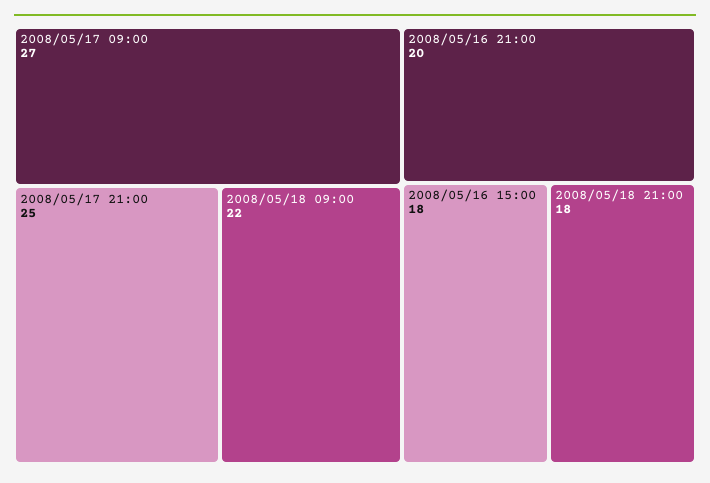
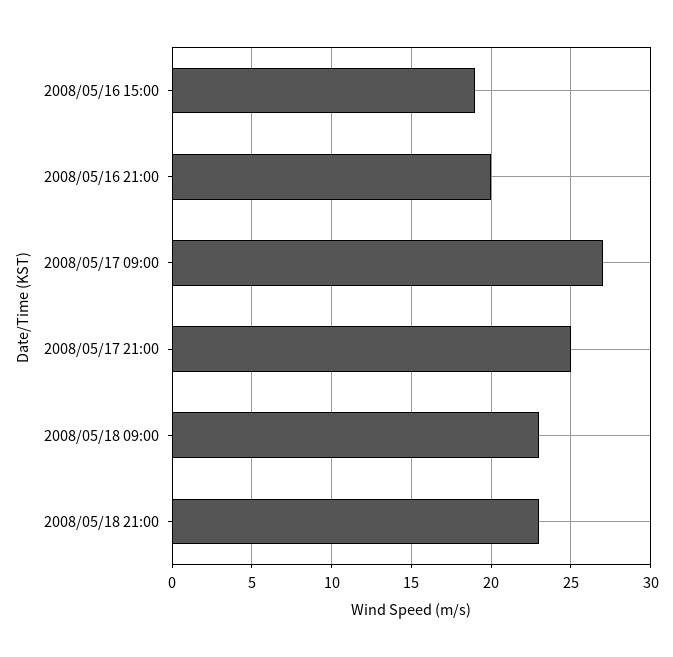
2008/05/18 09:00: 22 -> 23
2008/05/16 15:00: 18 -> 19
2008/05/18 21:00: 18 -> 23

